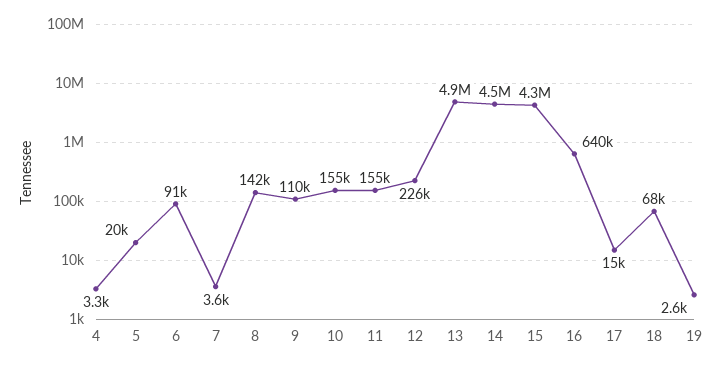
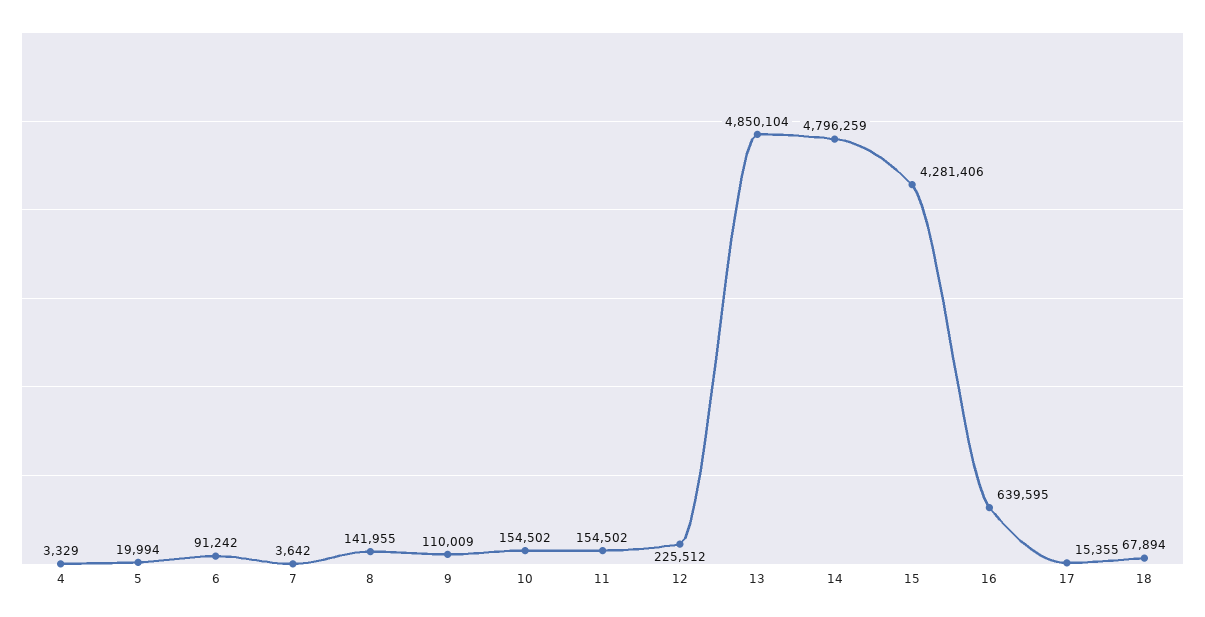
14: 4500000 -> 4796259
19: 2600 -> none

